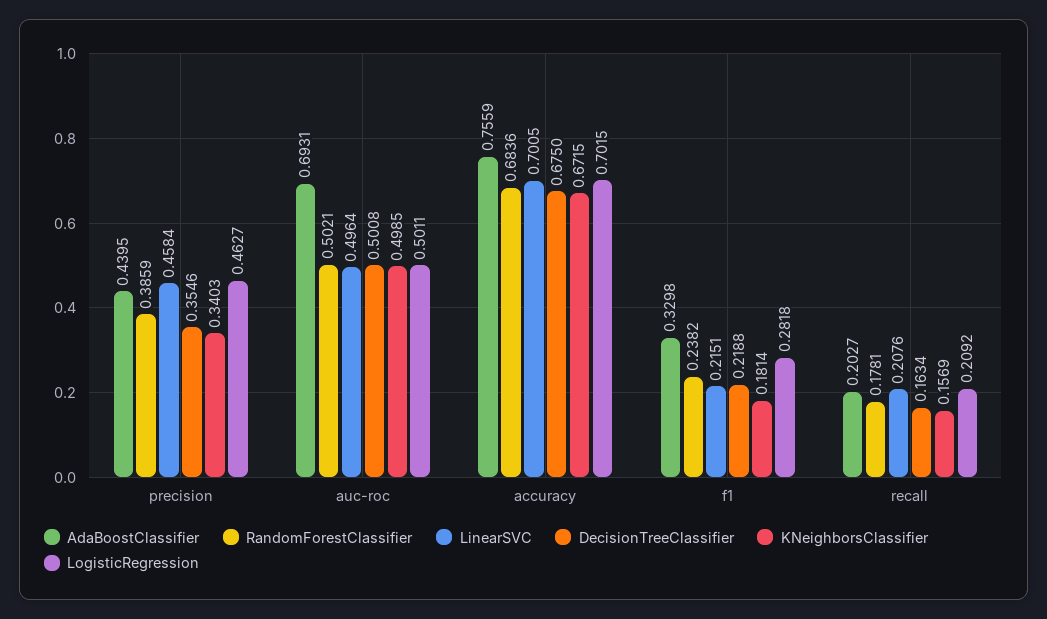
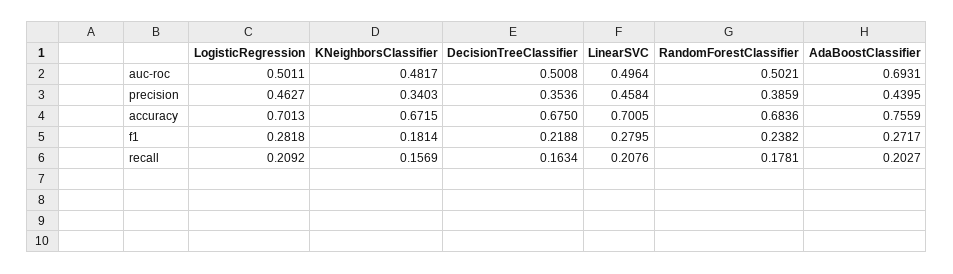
DecisionTreeClassifier, precision: 0.3546 -> 0.3536
KNeighborsClassifier, auc-roc: 0.4985 -> 0.4817
LogisticRegression, accuracy: 0.7015 -> 0.7013
AdaBoostClassifier, f1: 0.3298 -> 0.2717
LinearSVC, f1: 0.2151 -> 0.2795

